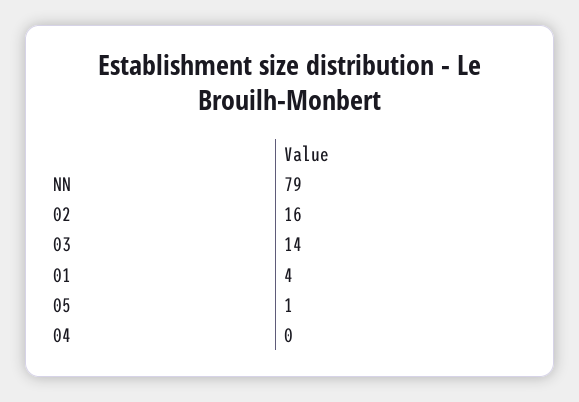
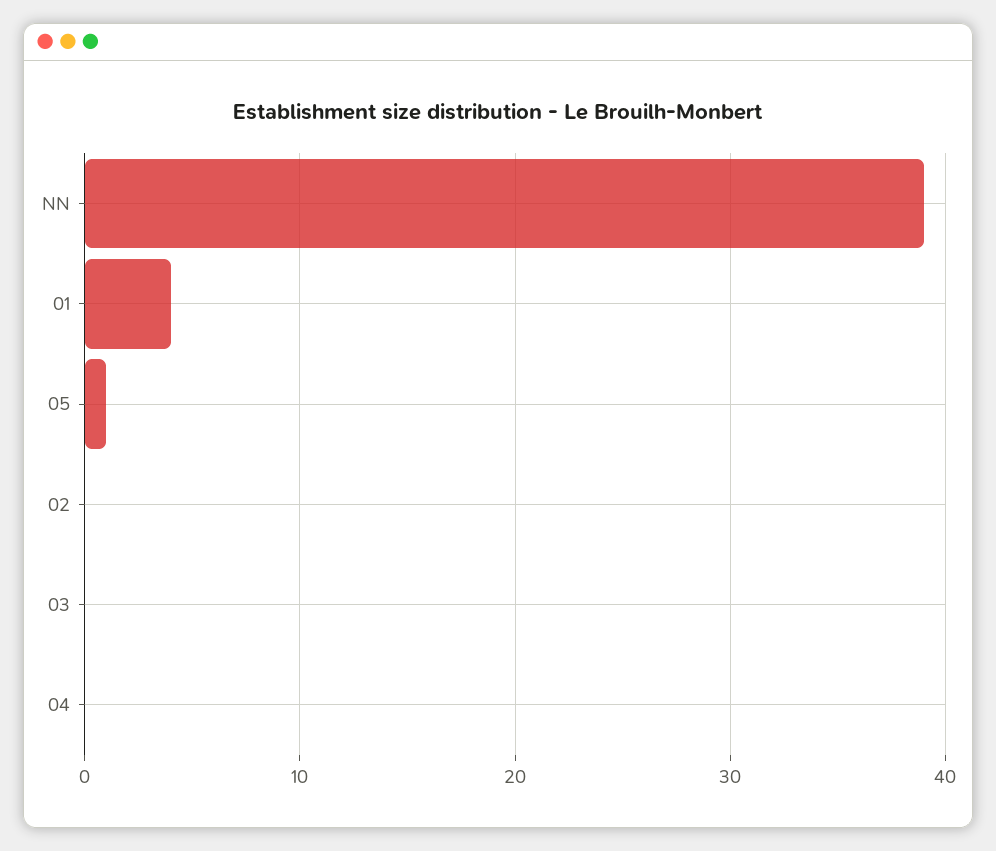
NN: 79 -> 39
02: 16 -> 0
03: 14 -> 0

